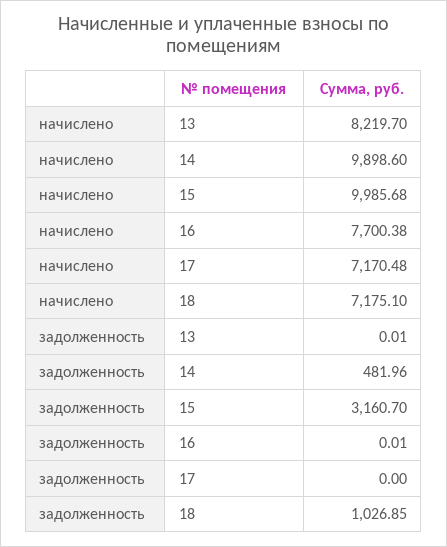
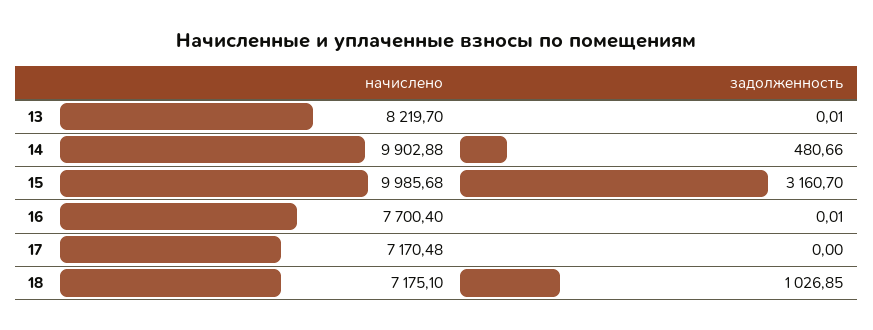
начислено, 14: 9898.6 -> 9902.88
начислено, 16: 7700.38 -> 7700.4
задолженность, 14: 481.96 -> 480.66

